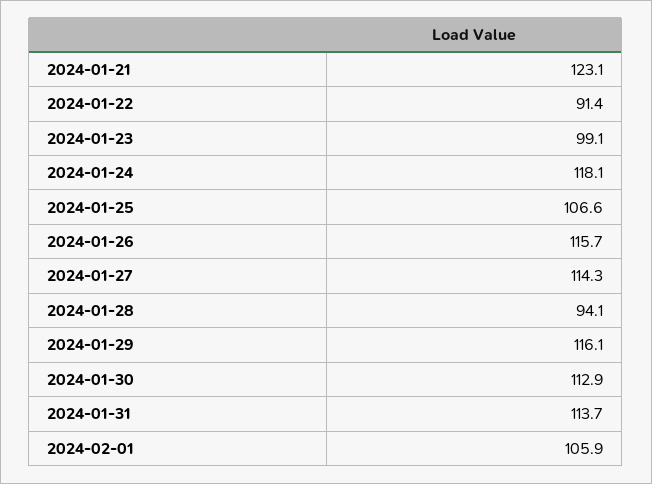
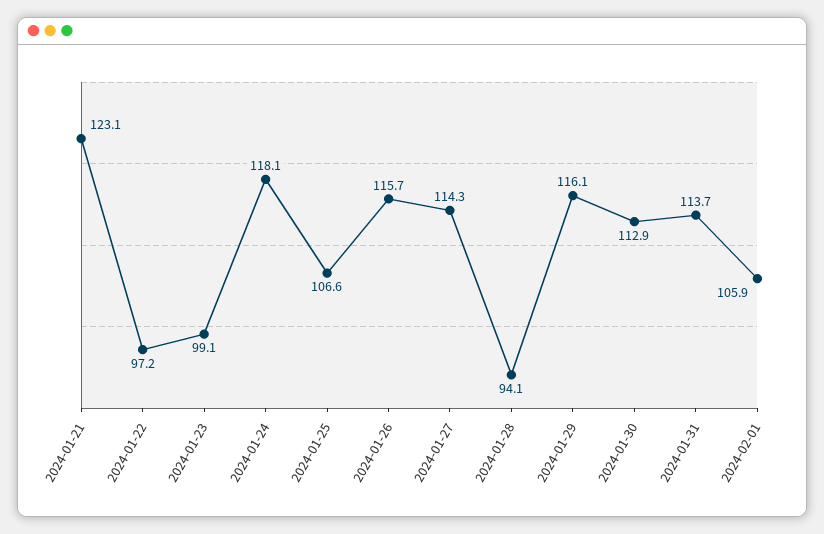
2024-01-22: 91.4 -> 97.2

